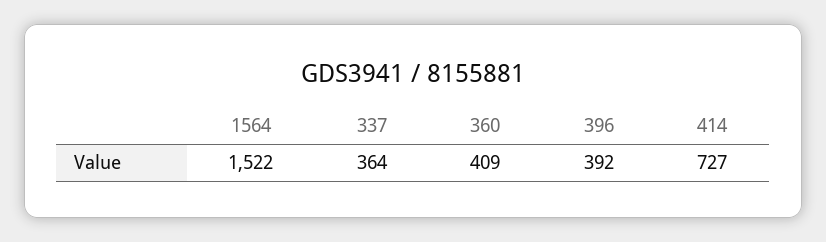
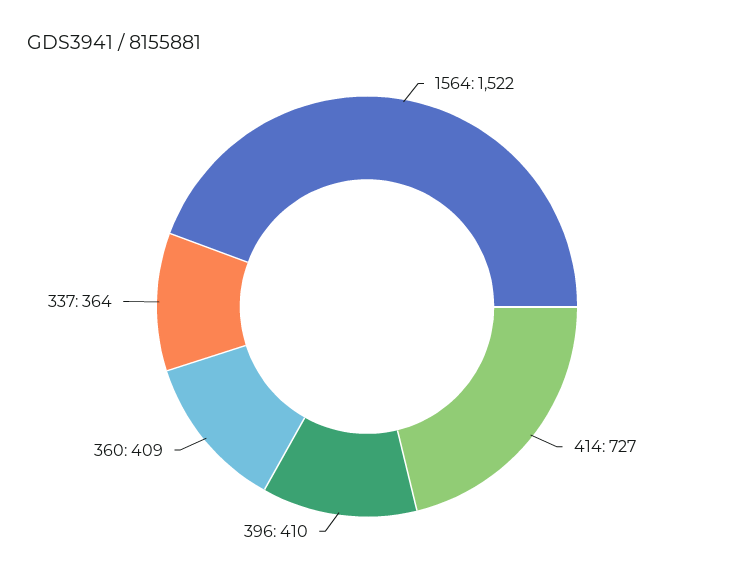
396: 392 -> 410

